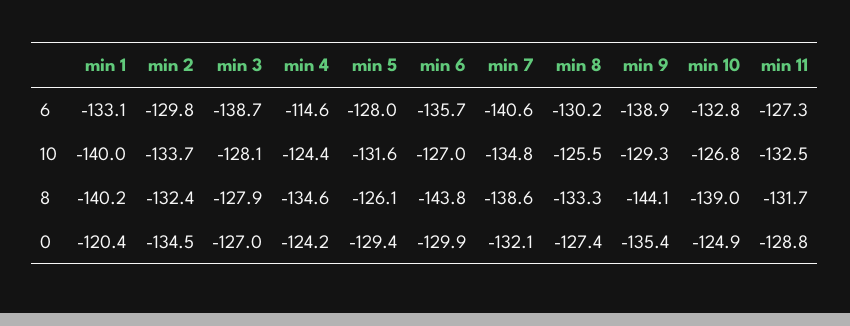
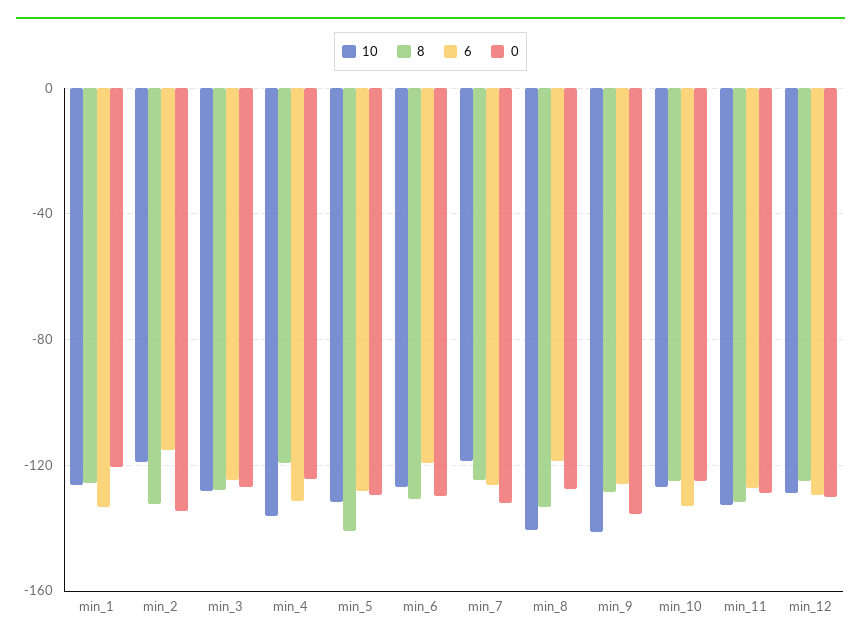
6, min 2: -129.8 -> -115
6, min 3: -138.7 -> -125
6, min 4: -114.6 -> -130
6, min 6: -135.7 -> -120
6, min 7: -140.6 -> -125
6, min 8: -130.2 -> -120
6, min 9: -138.9 -> -125
10, min 1: -140 -> -125
10, min 2: -133.7 -> -120
10, min 4: -124.4 -> -135
10, min 7: -134.8 -> -120
10, min 8: -125.5 -> -140
10, min 9: -129.3 -> -140
8, min 1: -140.2 -> -125
8, min 4: -134.6 -> -120
8, min 5: -126.1 -> -140
8, min 6: -143.8 -> -130
8, min 7: -138.6 -> -125
8, min 9: -144.1 -> -130
8, min 10: -139 -> -125
10, min_12: none -> -130
8, min_12: none -> -125
6, min_12: none -> -130
0, min_12: none -> -130

